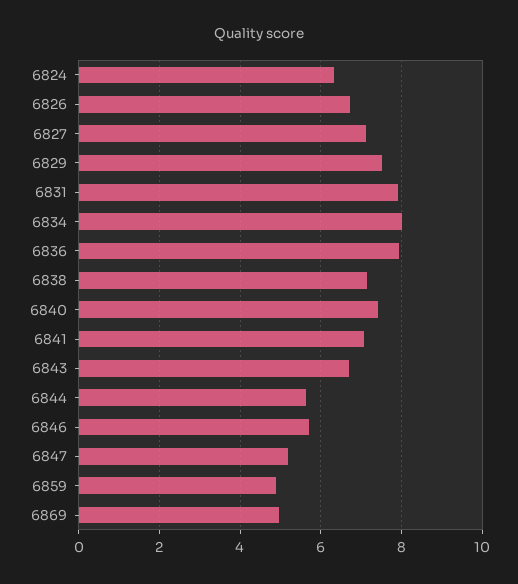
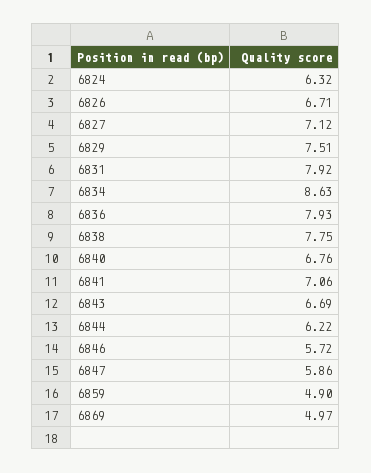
6834: 8 -> 8.63
6838: 7.2 -> 7.75
6840: 7.4 -> 6.76
6844: 5.6 -> 6.22
6847: 5.2 -> 5.86

